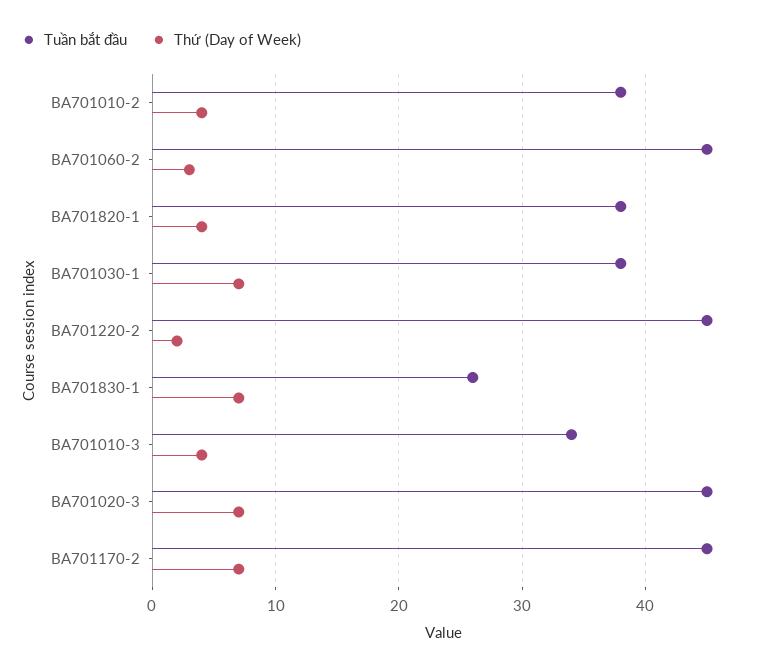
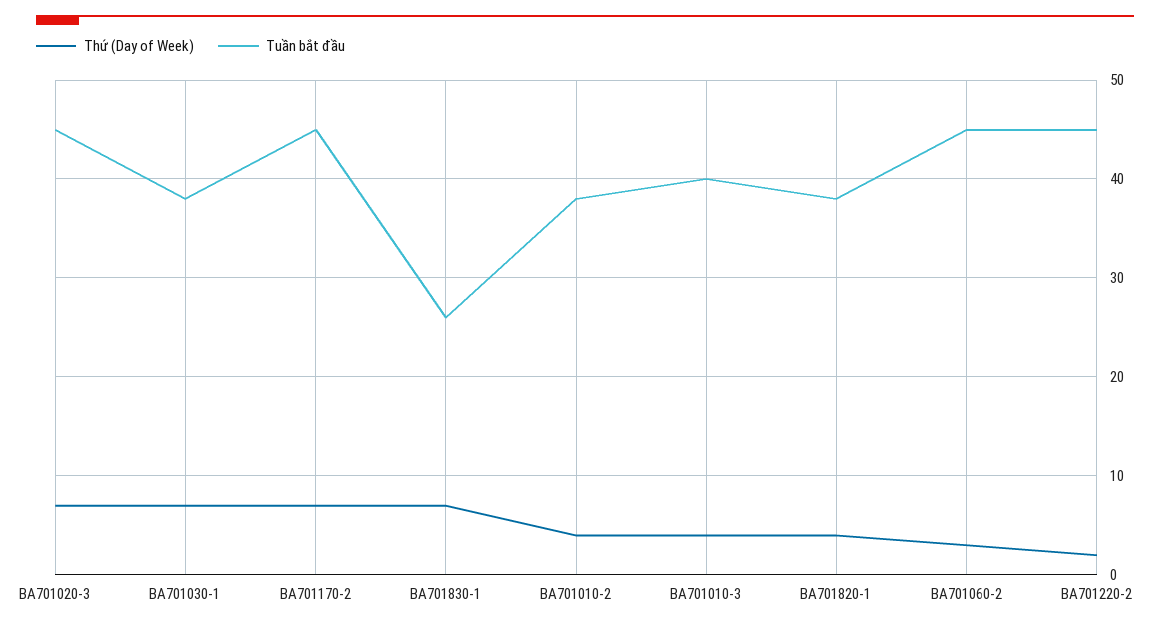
Tuần bắt đầu, BA701010-3: 34 -> 40

